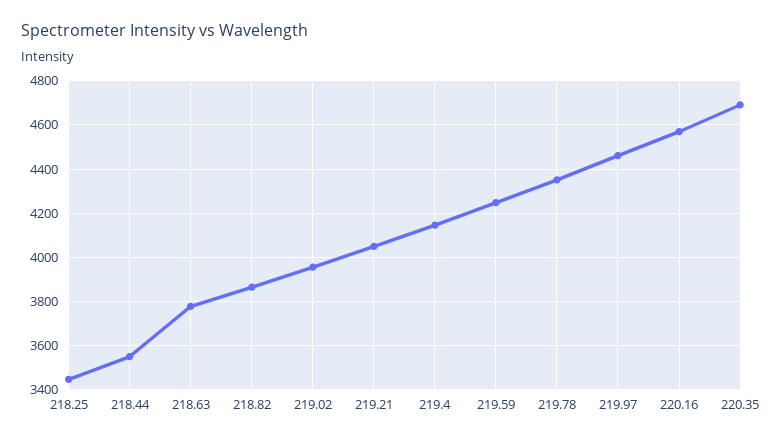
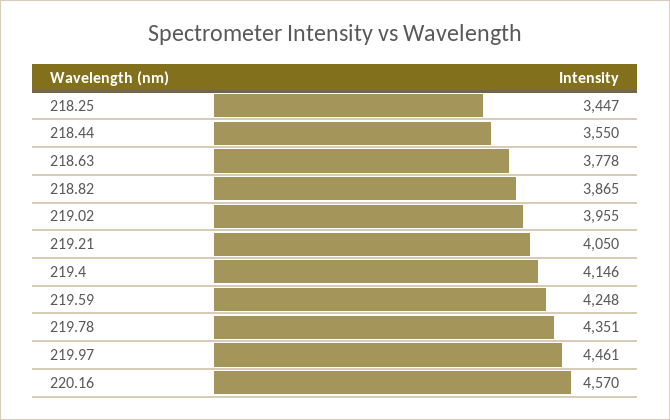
220.35: 4700 -> none

